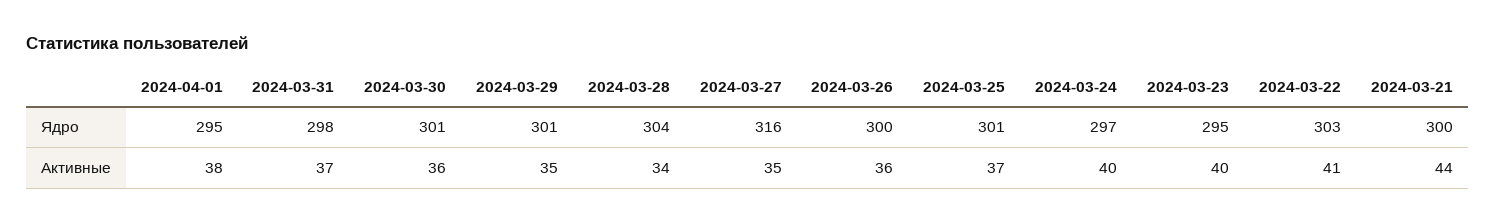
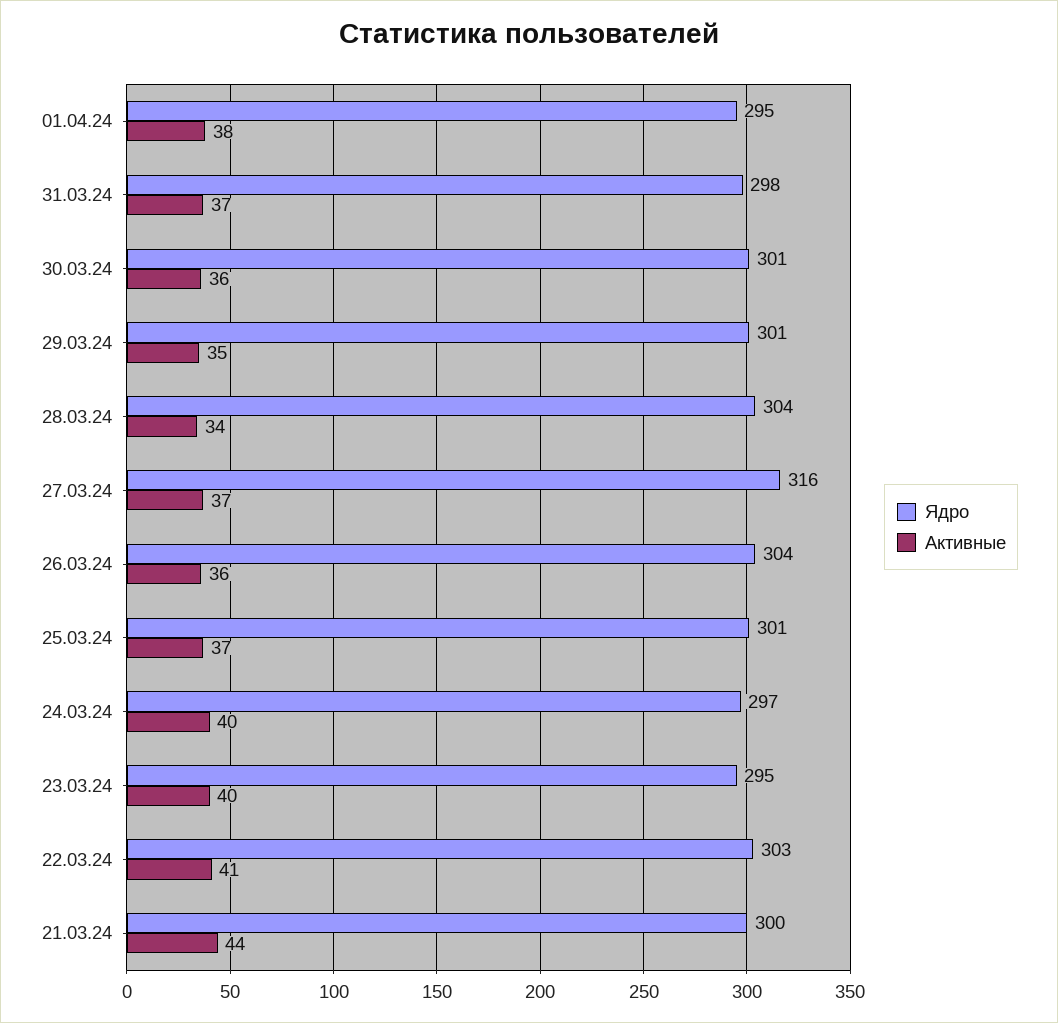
Ядро, 2024-03-26: 300 -> 304
Активные, 2024-03-27: 35 -> 37

